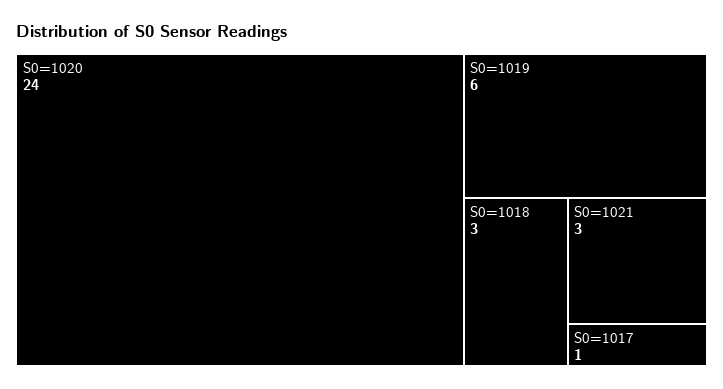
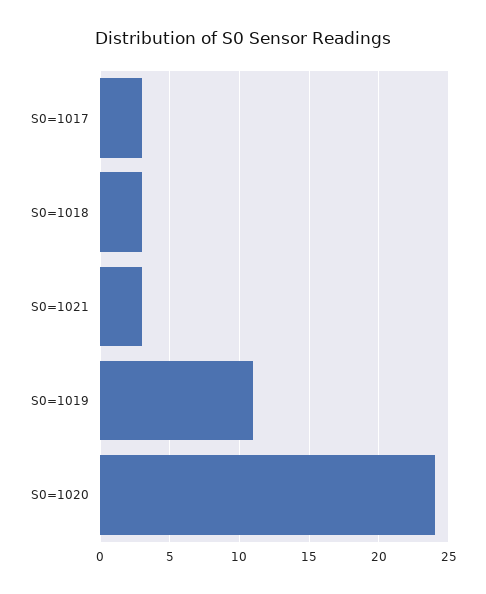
S0=1019: 6 -> 11
S0=1017: 1 -> 3

